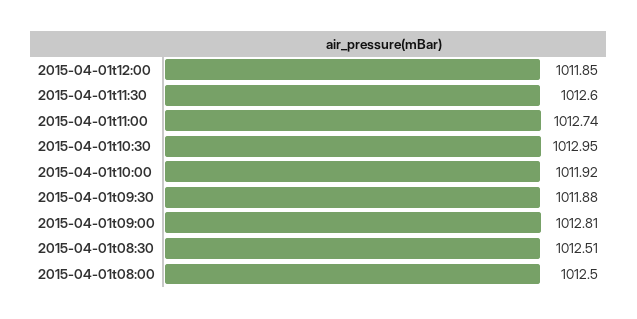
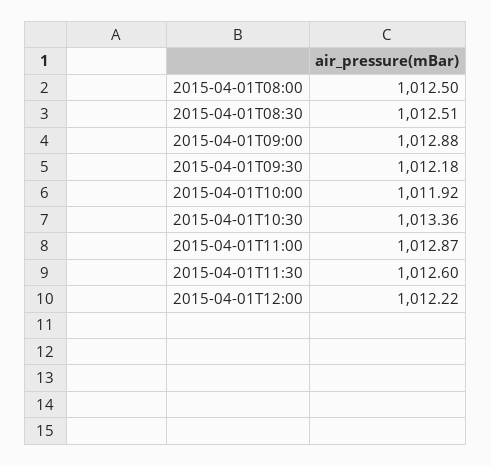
2015-04-01t12:00: 1011.85 -> 1012.22
2015-04-01t11:00: 1012.74 -> 1012.87
2015-04-01t10:30: 1012.95 -> 1013.36
2015-04-01t09:30: 1011.88 -> 1012.18
2015-04-01t09:00: 1012.81 -> 1012.88

